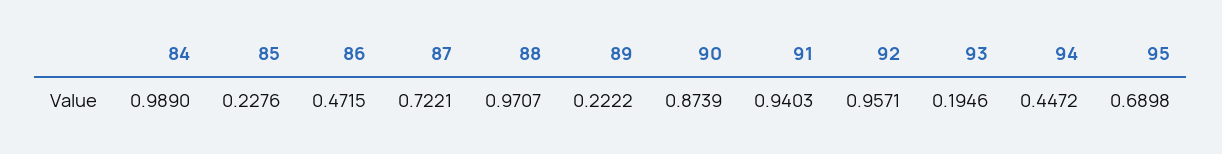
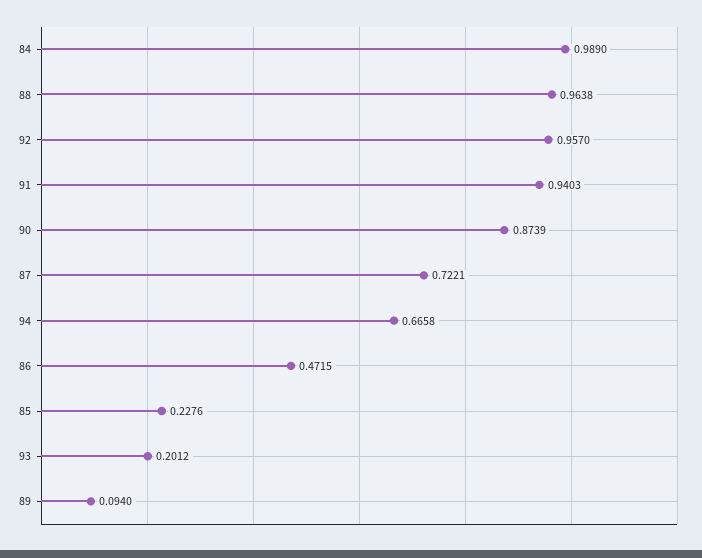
88: 0.9707 -> 0.9638
89: 0.2222 -> 0.094
92: 0.9571 -> 0.957
93: 0.1946 -> 0.2012
94: 0.4472 -> 0.6658
95: 0.6898 -> none

